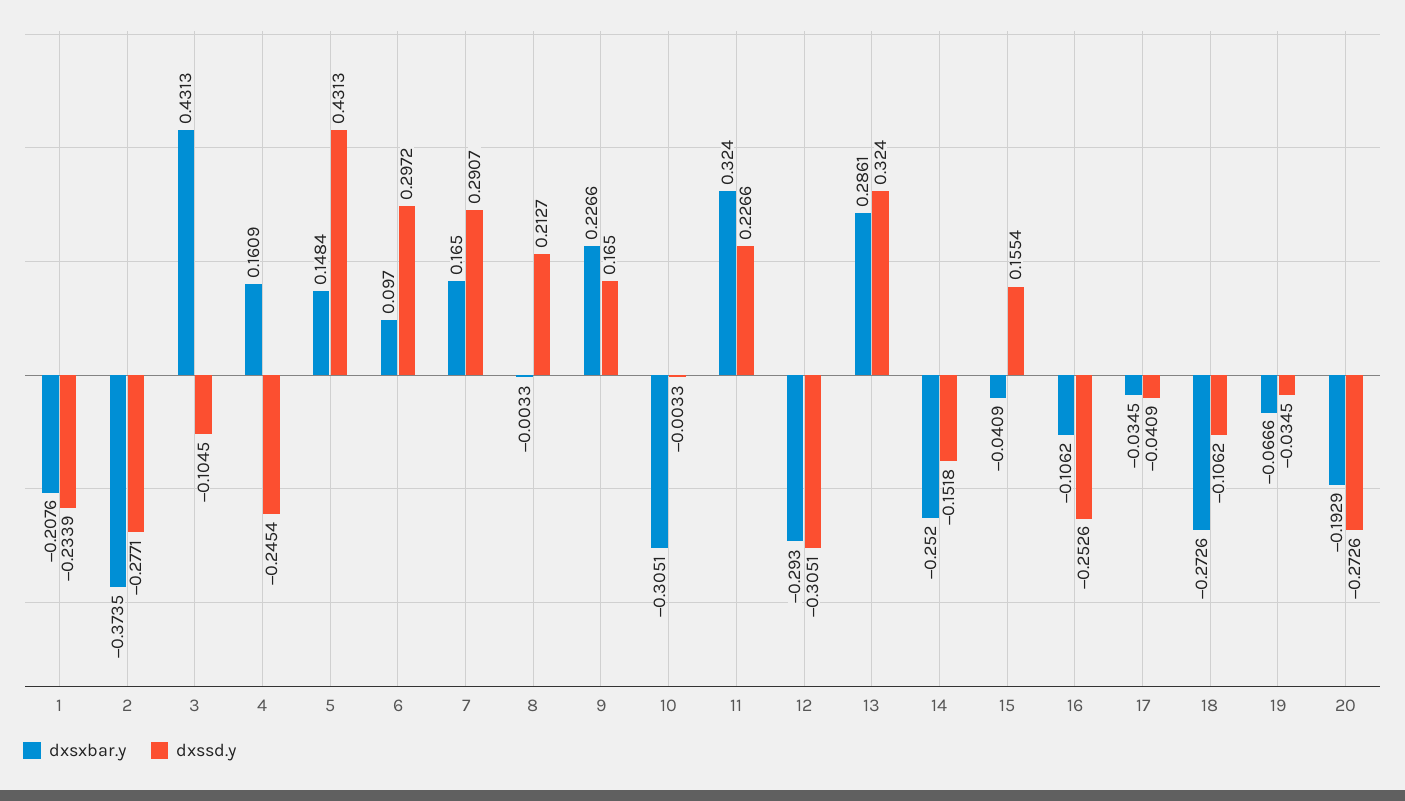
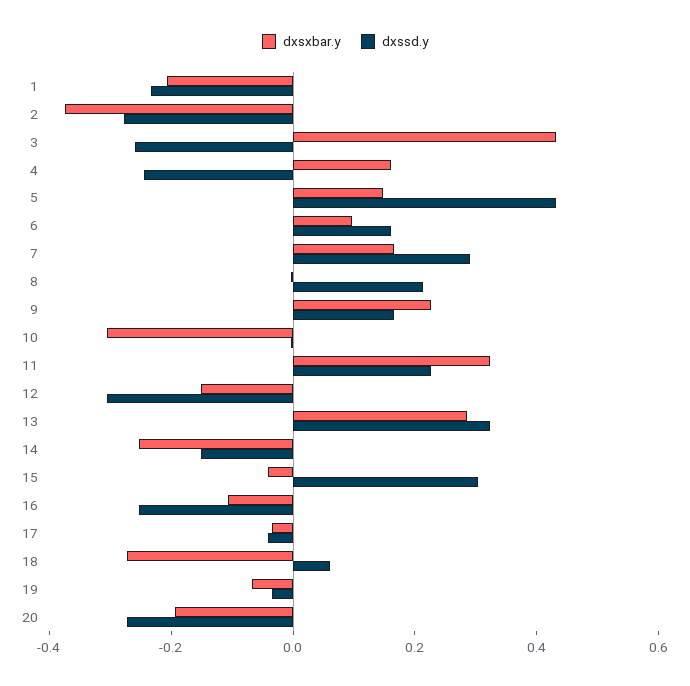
dxssd.y, 3: -0.1045 -> -0.25
dxssd.y, 6: 0.2972 -> 0.15
dxsxbar.y, 12: -0.293 -> -0.15
dxssd.y, 15: 0.1554 -> 0.3
dxssd.y, 18: -0.1062 -> 0.05

